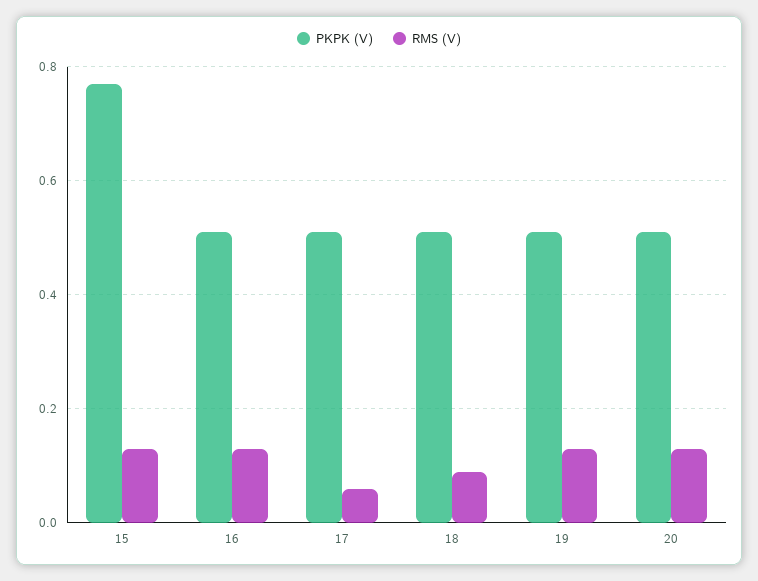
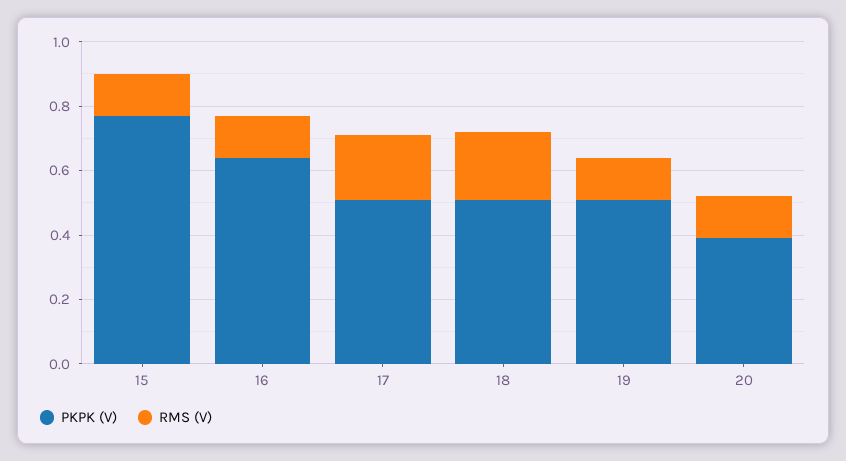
PKPK (V), 16: 0.5 -> 0.65
RMS (V), 17: 0.05 -> 0.2
RMS (V), 18: 0.1 -> 0.2
PKPK (V), 20: 0.5 -> 0.4

